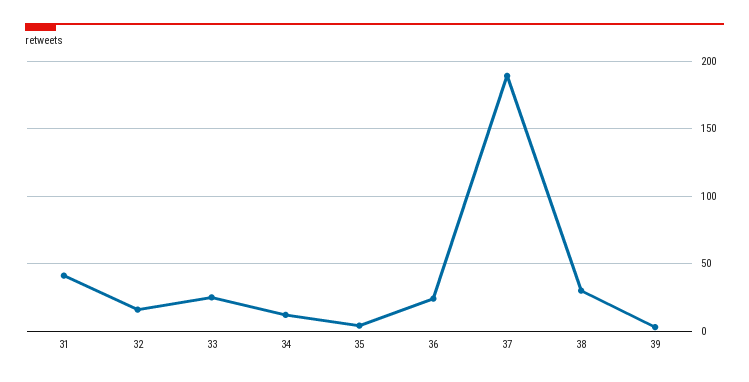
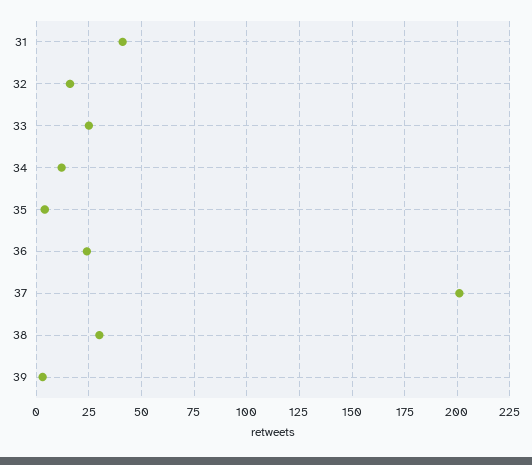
37: 190 -> 200

